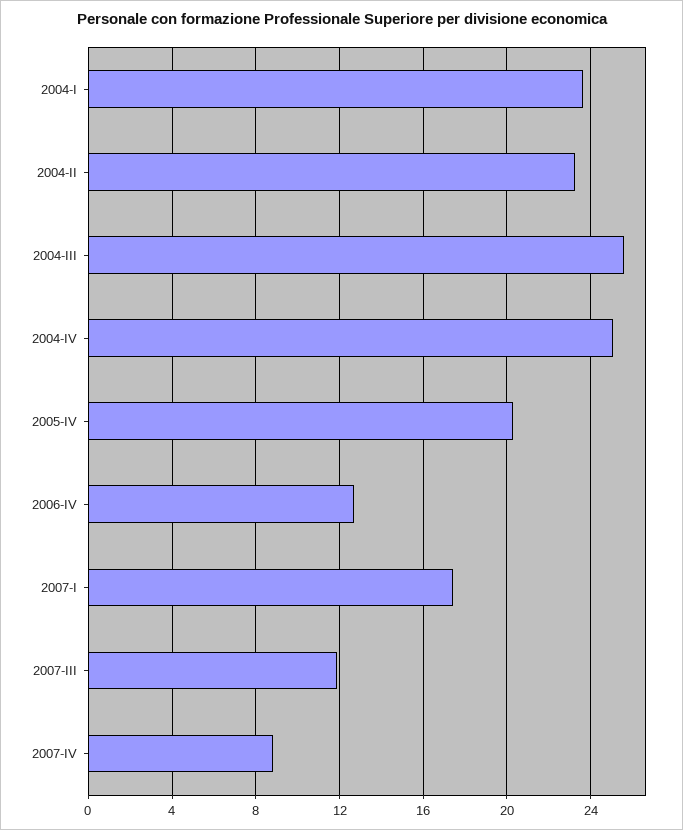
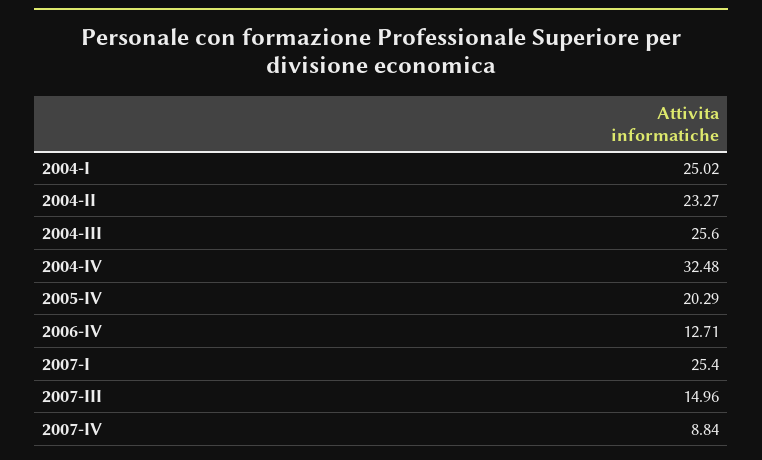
2004-I: 23.5 -> 25.02
2004-IV: 25 -> 32.48
2007-I: 17.5 -> 25.4
2007-III: 12 -> 14.96

